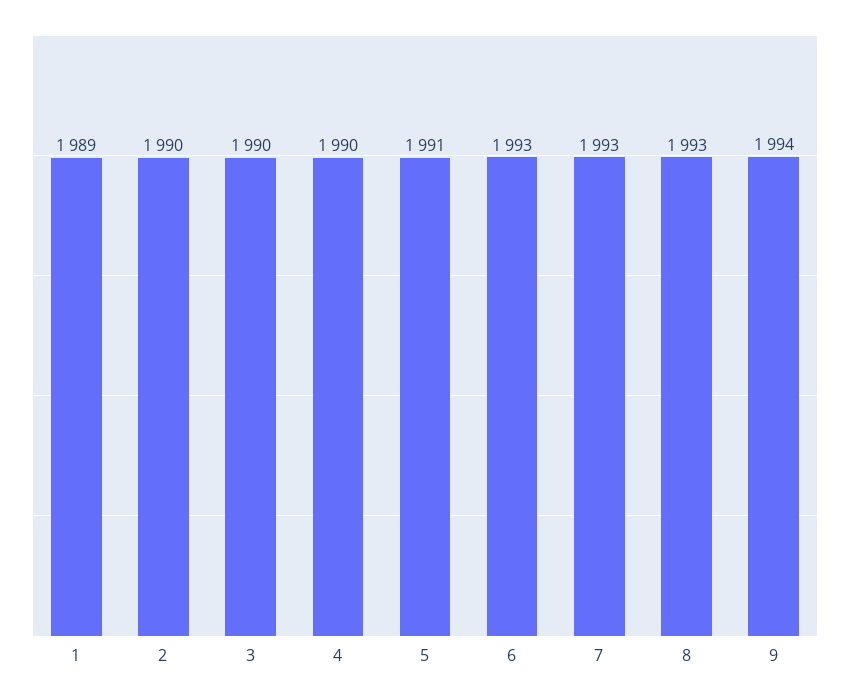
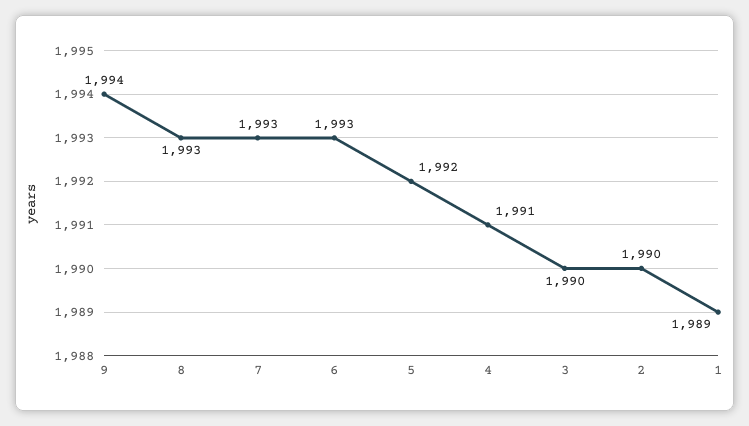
4: 1990 -> 1991
5: 1991 -> 1992

